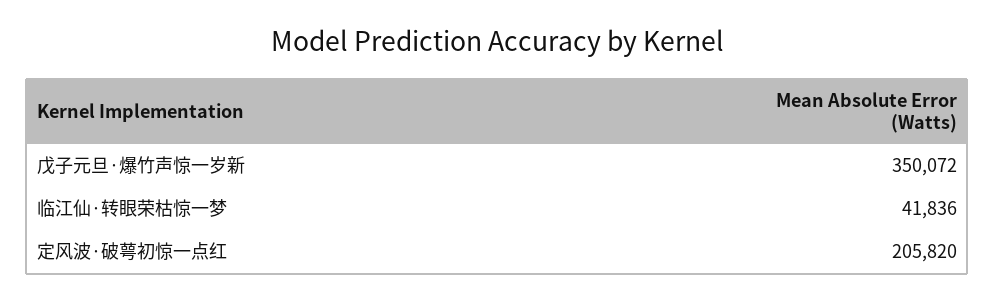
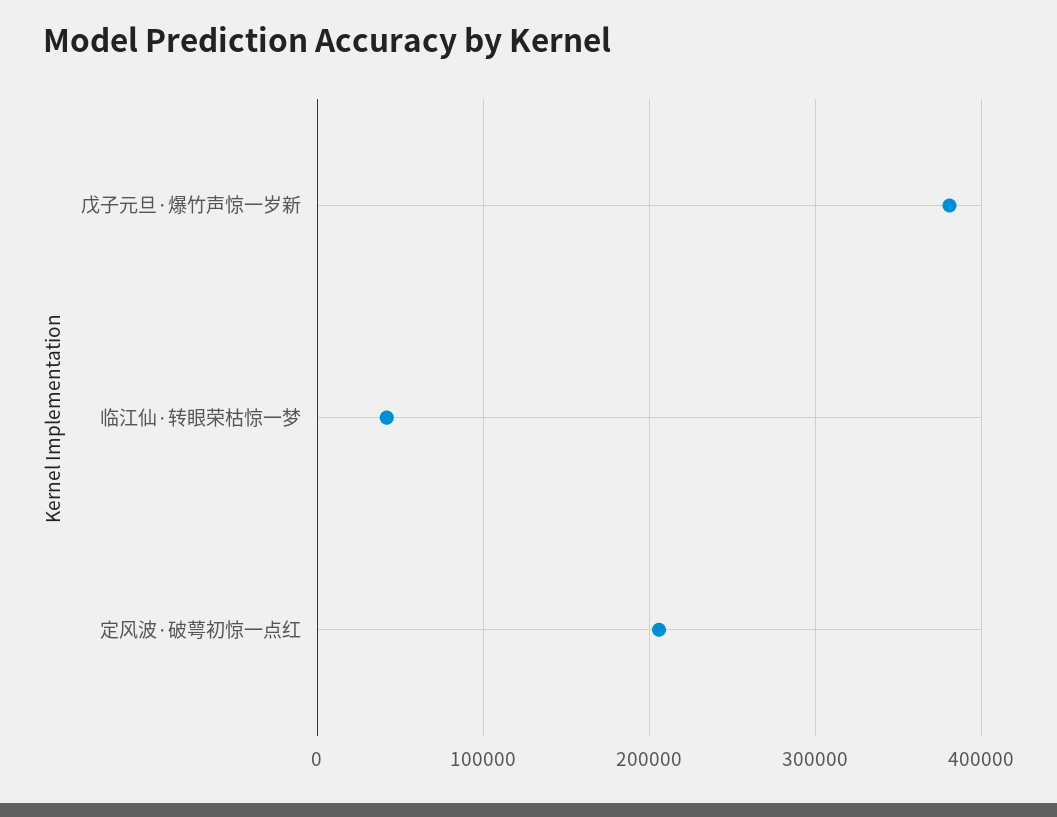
戊子元旦·爆竹声惊一岁新: 350072 -> 380000

